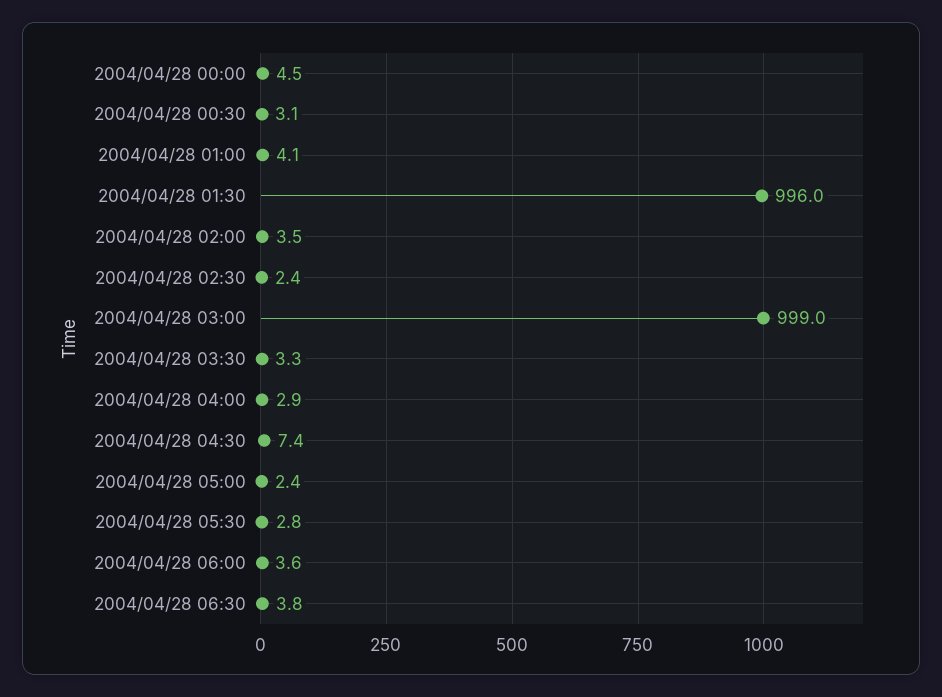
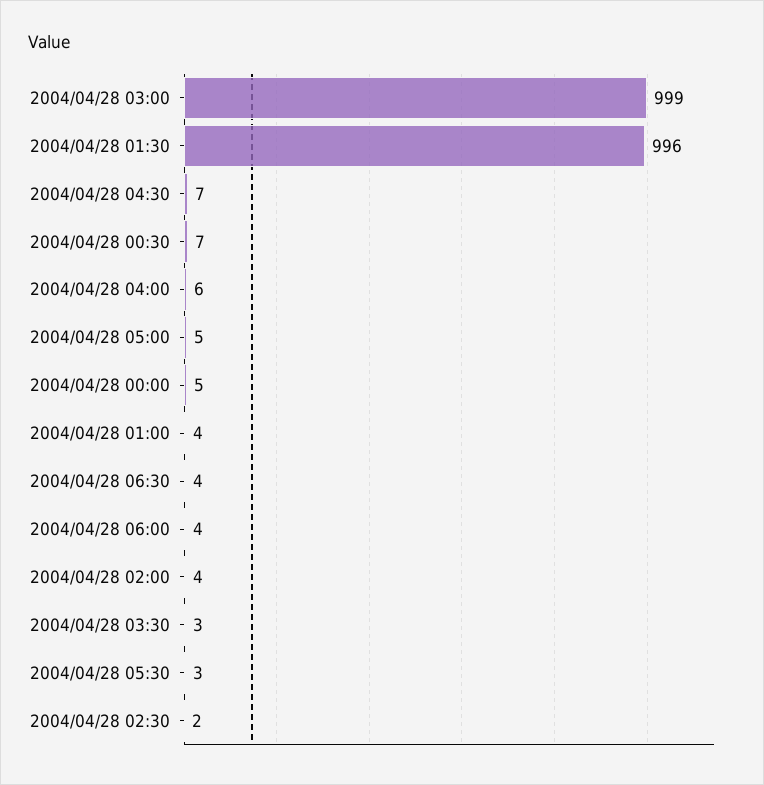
2004/04/28 00:30: 3.1 -> 7
2004/04/28 04:00: 2.9 -> 6
2004/04/28 05:00: 2.4 -> 5

